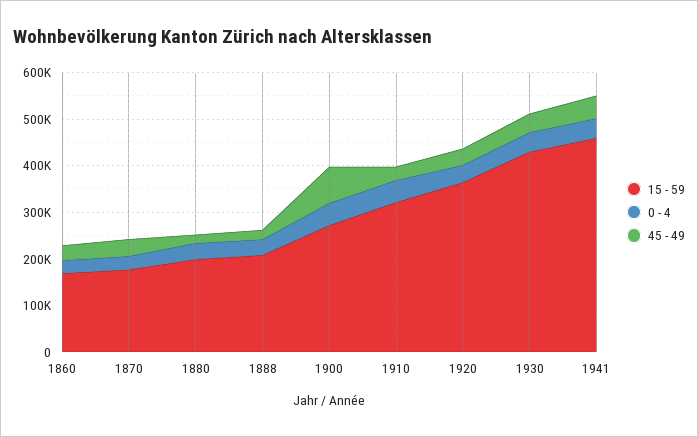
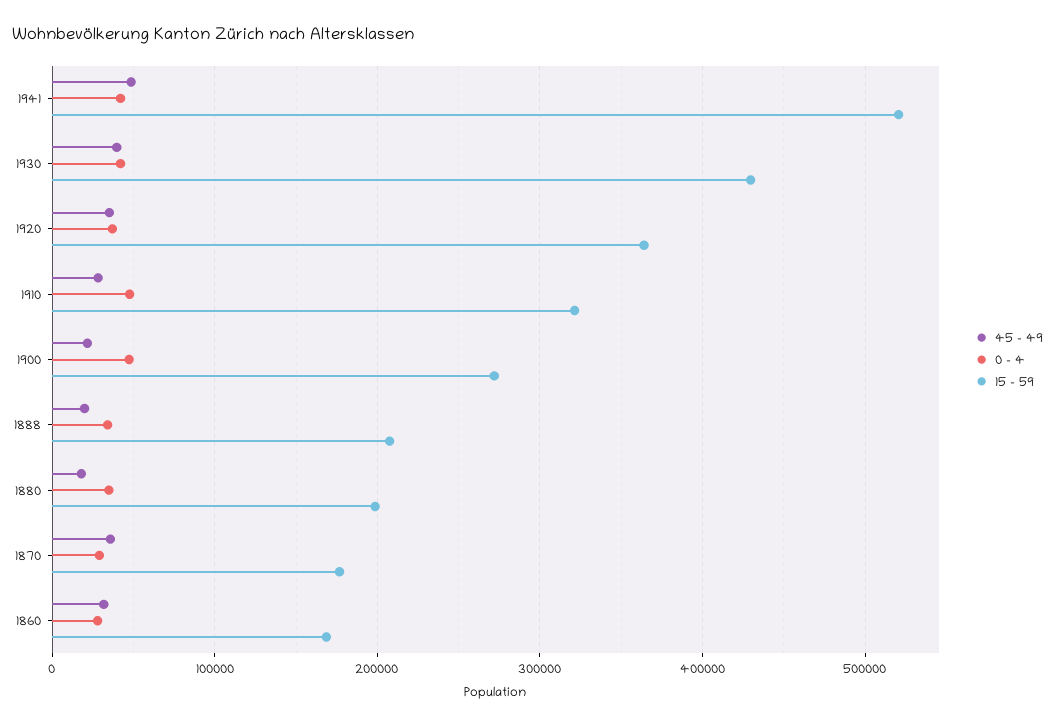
45 - 49, 1900: 80000 -> 20000
15 - 59, 1941: 460000 -> 520000

